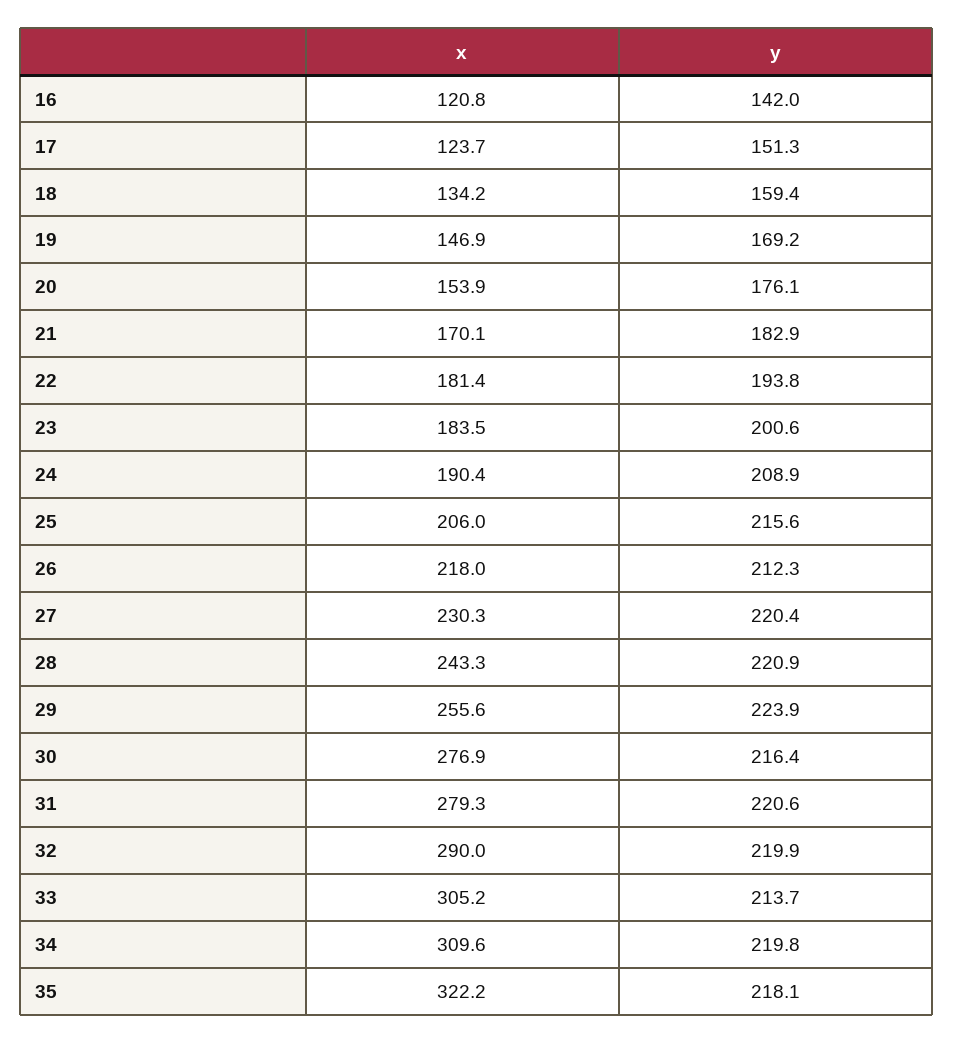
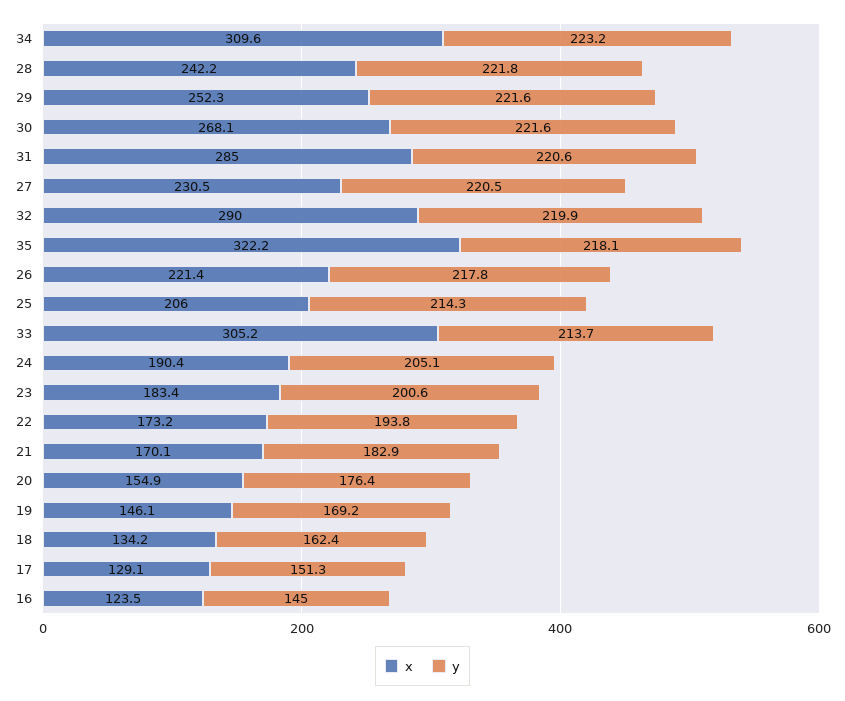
x, 16: 120.8 -> 123.5
y, 16: 142 -> 145
x, 17: 123.7 -> 129.1
y, 18: 159.4 -> 162.4
x, 19: 146.9 -> 146.1
x, 20: 153.9 -> 154.9
y, 20: 176.1 -> 176.4
x, 22: 181.4 -> 173.2
x, 23: 183.5 -> 183.4
y, 24: 208.9 -> 205.1
y, 25: 215.6 -> 214.3
x, 26: 218 -> 221.4
y, 26: 212.3 -> 217.8
x, 27: 230.3 -> 230.5
y, 27: 220.4 -> 220.5
x, 28: 243.3 -> 242.2
y, 28: 220.9 -> 221.8
x, 29: 255.6 -> 252.3
y, 29: 223.9 -> 221.6
x, 30: 276.9 -> 268.1
y, 30: 216.4 -> 221.6
x, 31: 279.3 -> 285
y, 34: 219.8 -> 223.2

